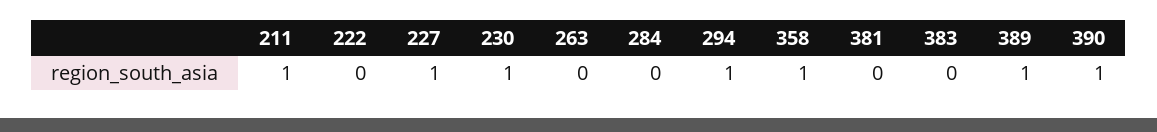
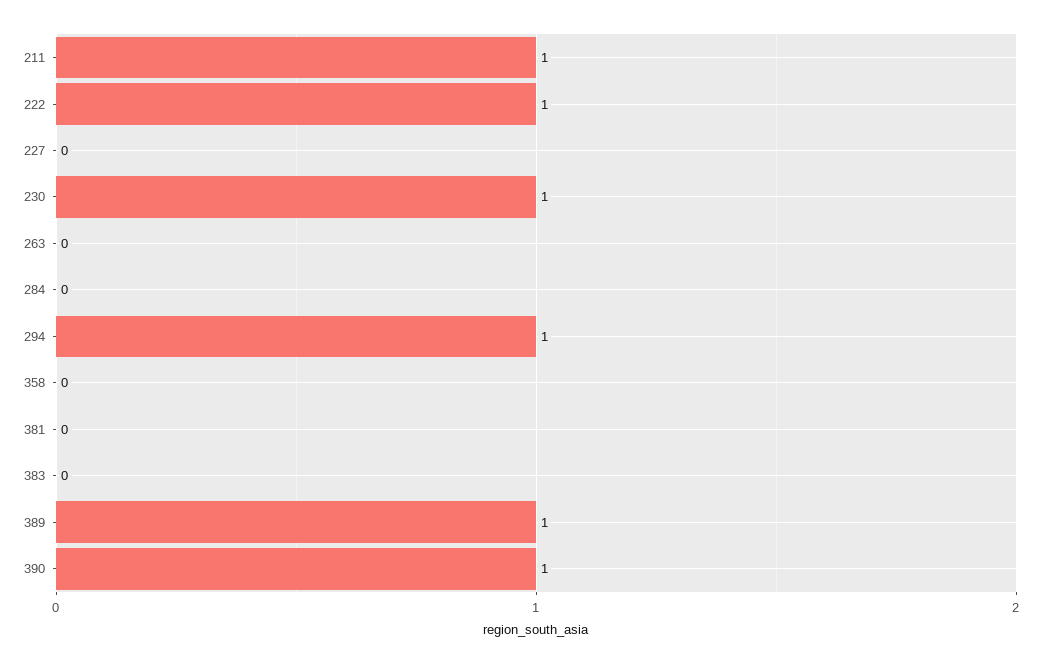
222: 0 -> 1
227: 1 -> 0
358: 1 -> 0

